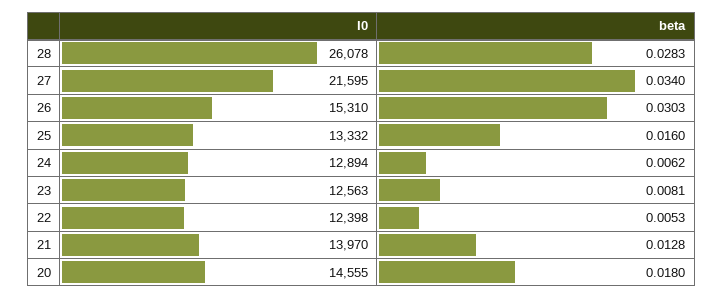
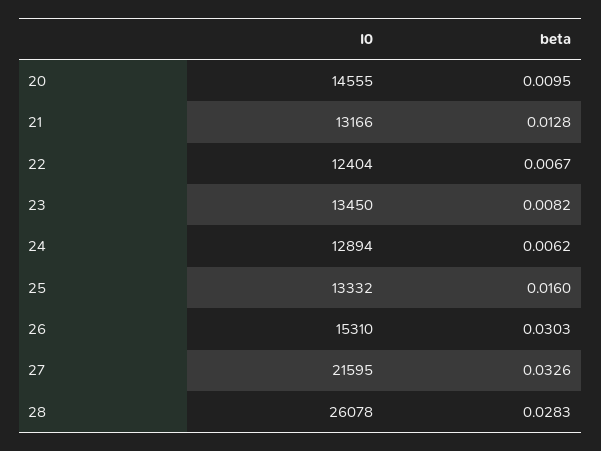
beta, 27: 0.034 -> 0.0326
I0, 23: 12563 -> 13450
beta, 23: 0.0081 -> 0.0082
I0, 22: 12398 -> 12404
beta, 22: 0.0053 -> 0.0067
I0, 21: 13970 -> 13166
beta, 20: 0.018 -> 0.0095

